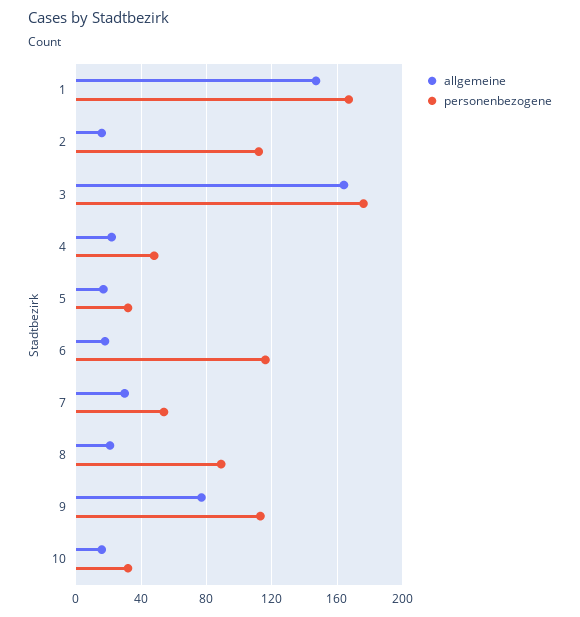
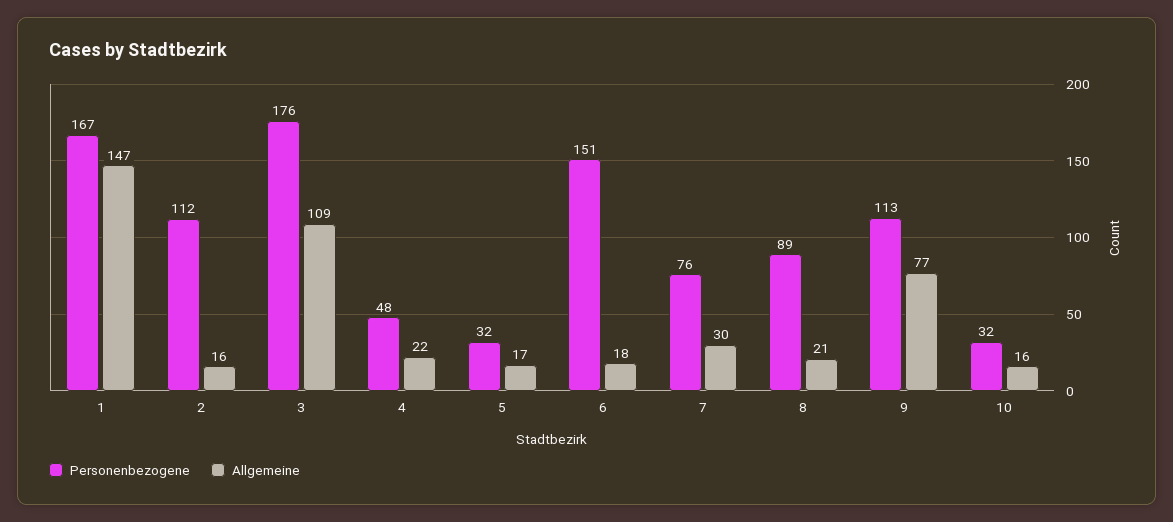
allgemeine, 3: 165 -> 109
personenbezogene, 6: 115 -> 151
personenbezogene, 7: 55 -> 76

